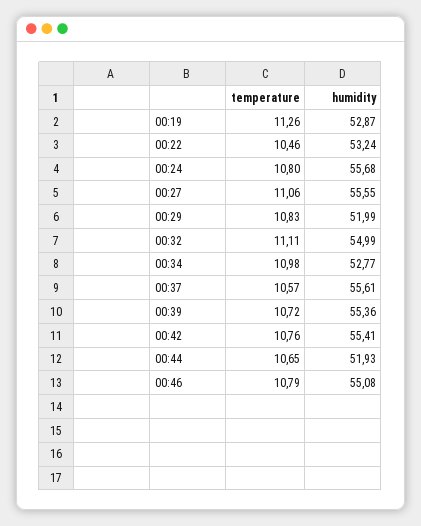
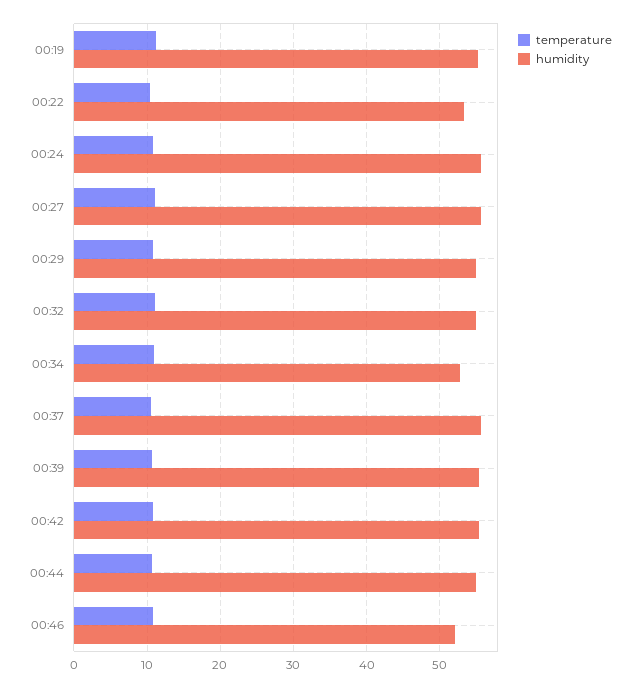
humidity, 00:19: 52.87 -> 55
humidity, 00:29: 51.99 -> 55
humidity, 00:44: 51.93 -> 55
humidity, 00:46: 55.08 -> 52

